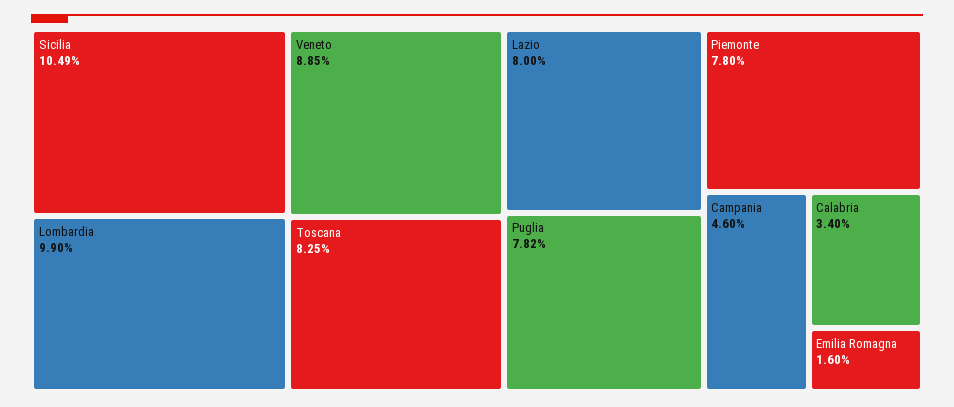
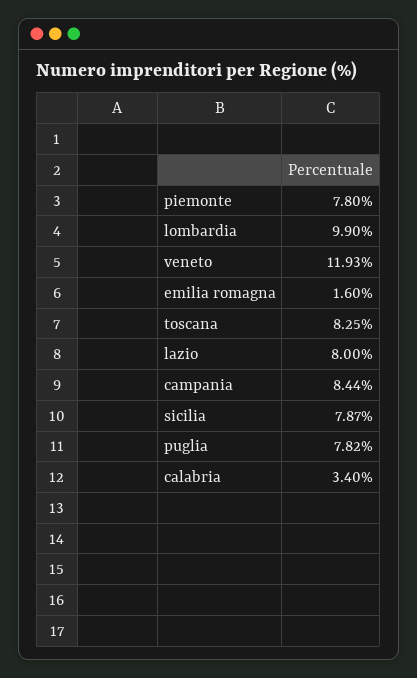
Sicilia: 10.49 -> 7.87
Veneto: 8.85 -> 11.93
Campania: 4.6 -> 8.44

